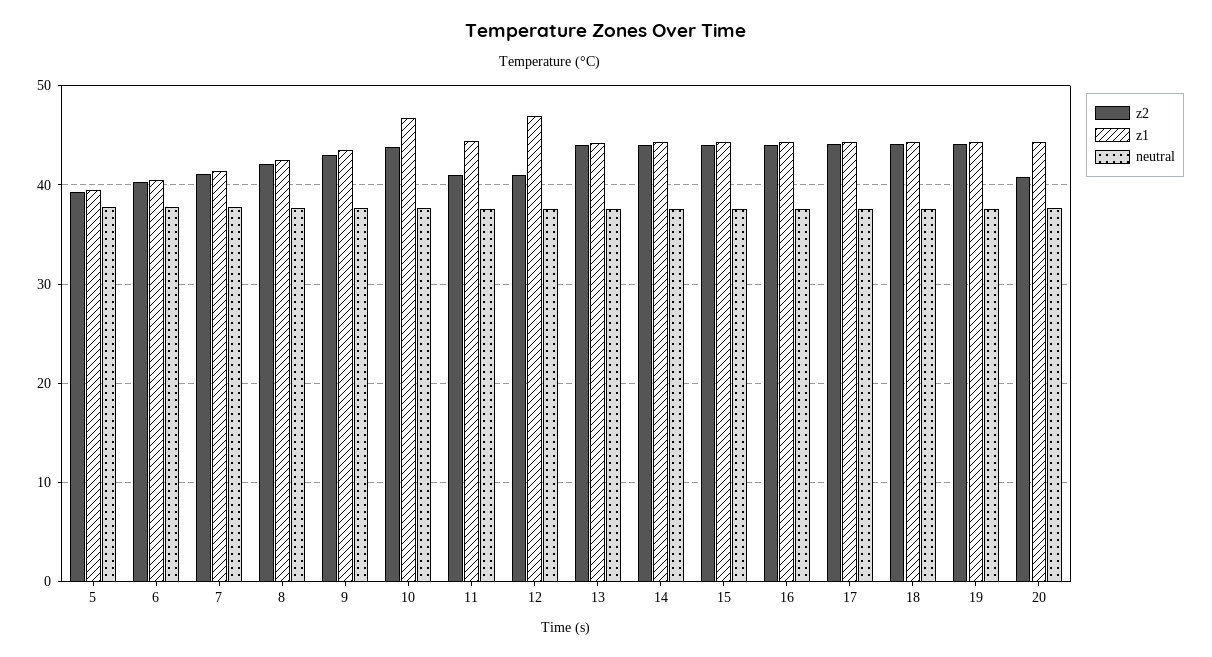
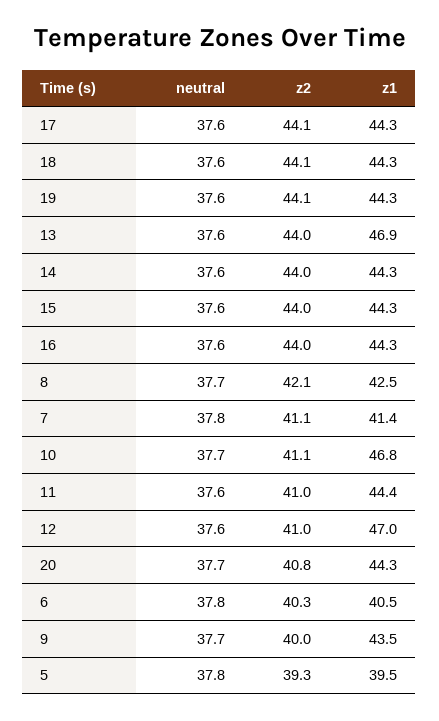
z2, 9: 43 -> 40
z2, 10: 44 -> 41.1
z1, 13: 44 -> 46.9

